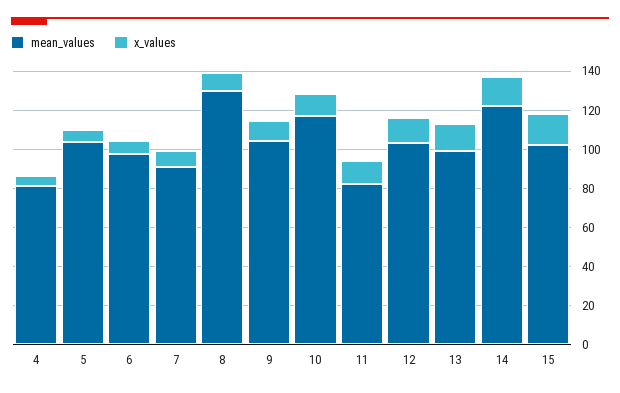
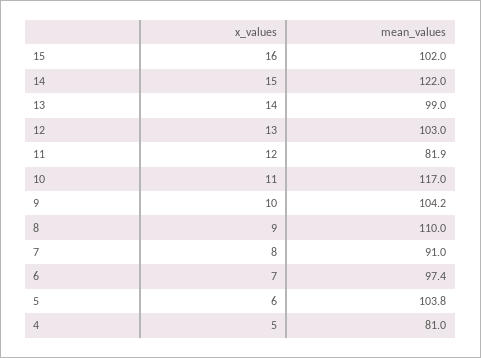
mean_values, 8: 130 -> 110

